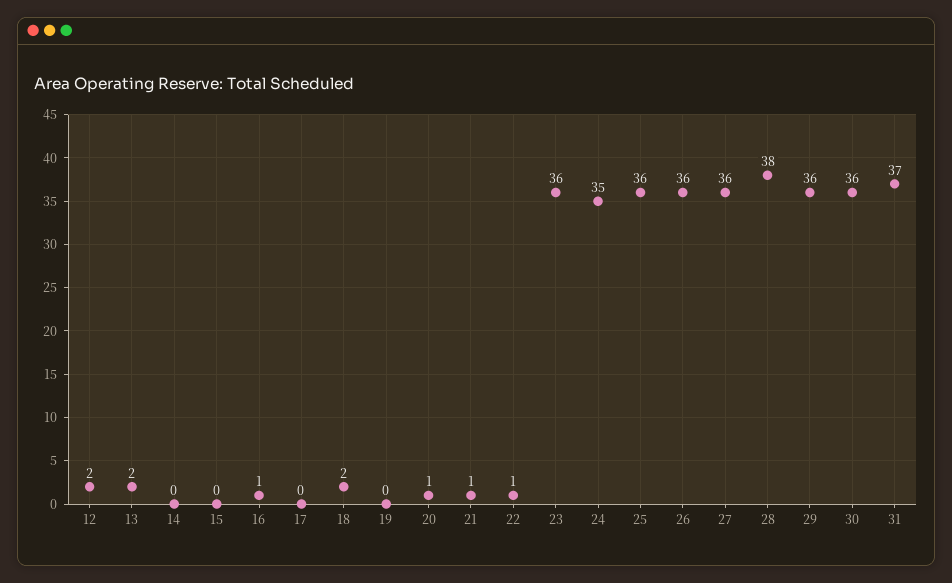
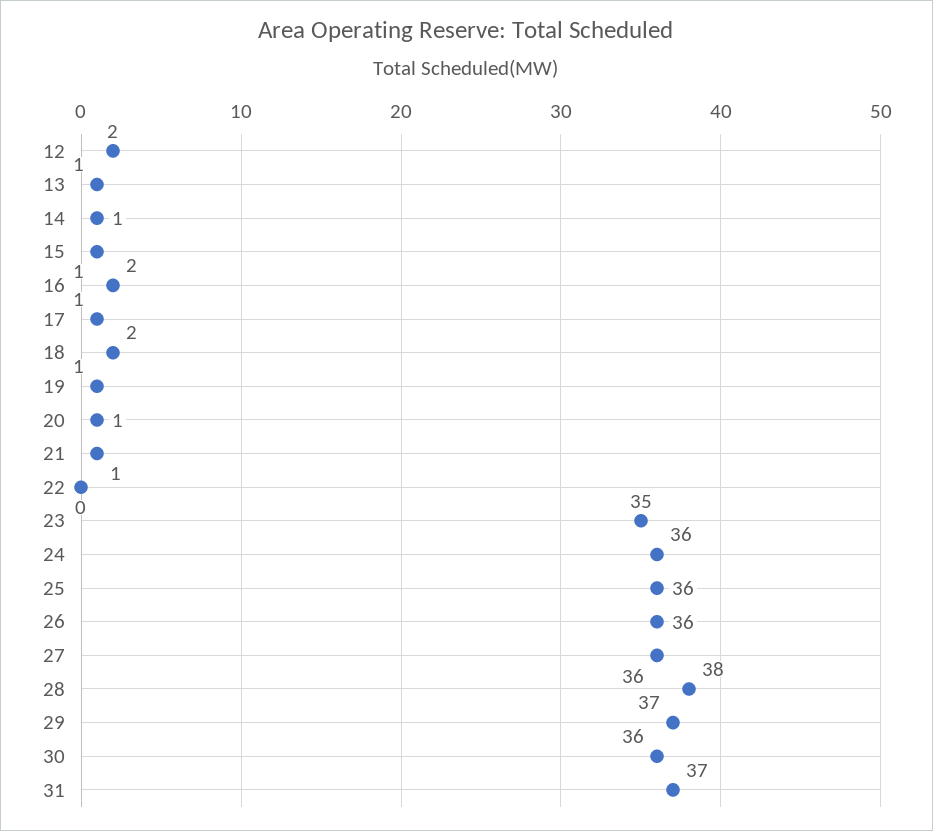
13: 2 -> 1
14: 0 -> 1
15: 0 -> 1
16: 1 -> 2
17: 0 -> 1
19: 0 -> 1
22: 1 -> 0
23: 36 -> 35
24: 35 -> 36
29: 36 -> 37

